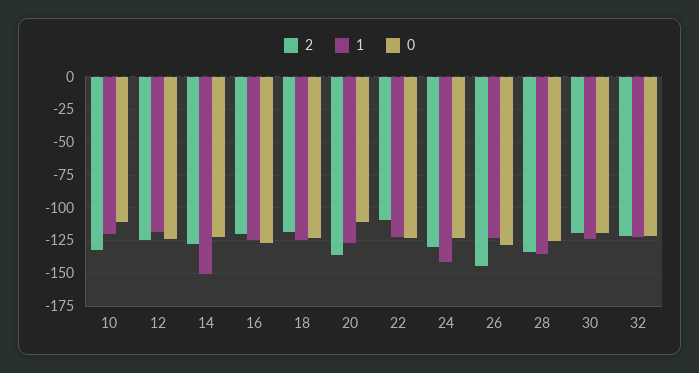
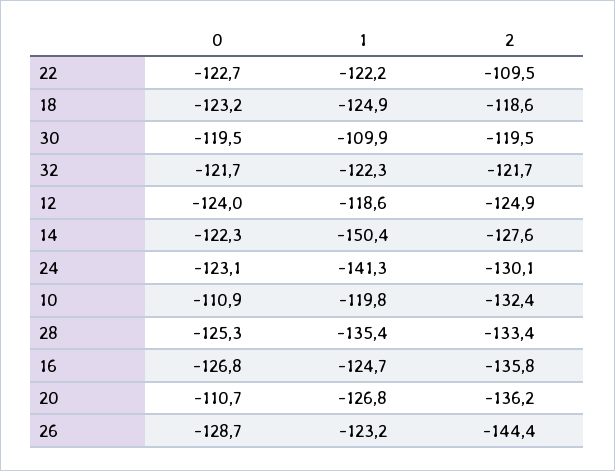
2, 16: -120 -> -135.8
1, 30: -125 -> -109.9

